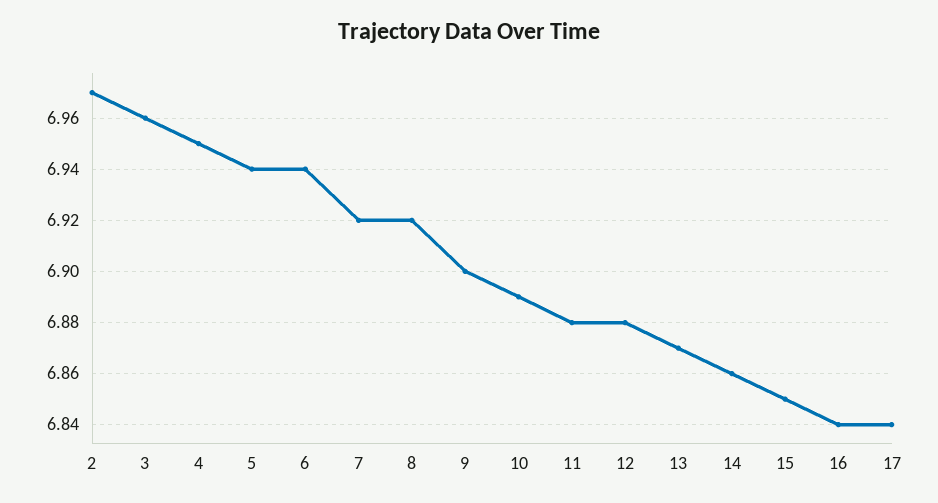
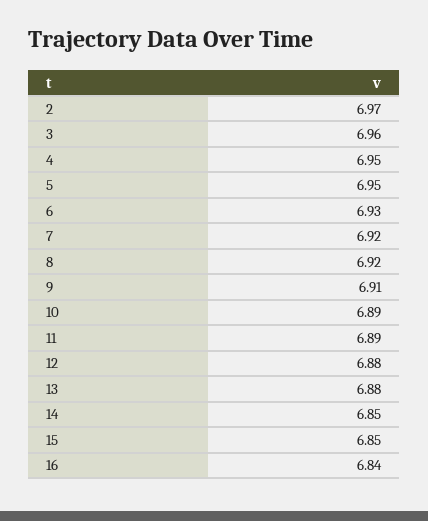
5: 6.94 -> 6.95
6: 6.94 -> 6.93
9: 6.9 -> 6.91
11: 6.88 -> 6.89
13: 6.87 -> 6.88
14: 6.86 -> 6.85
17: 6.84 -> none

